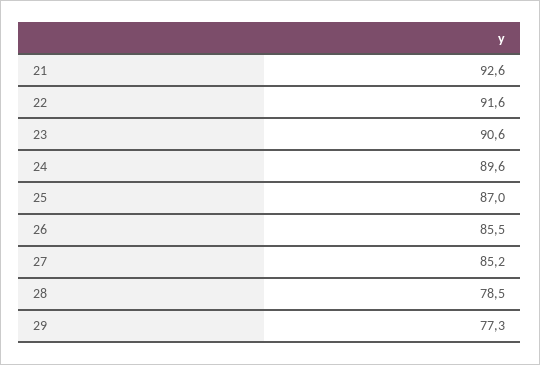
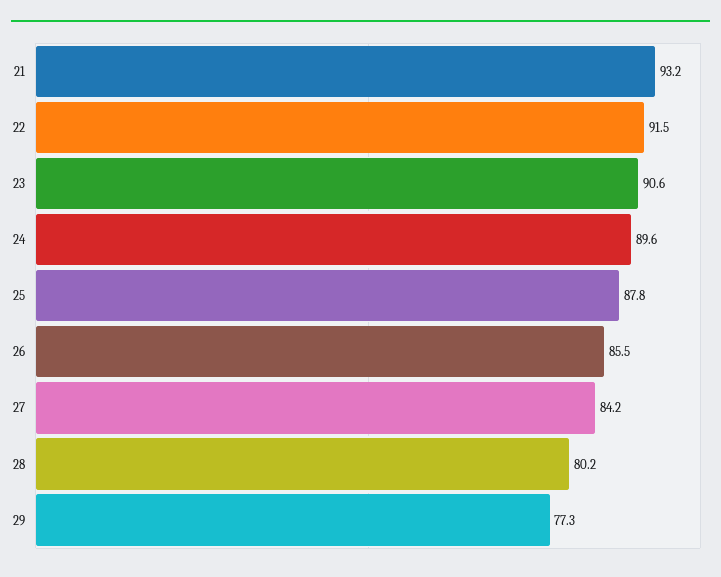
21: 92.6 -> 93.2
22: 91.6 -> 91.5
25: 87 -> 87.8
27: 85.2 -> 84.2
28: 78.5 -> 80.2

